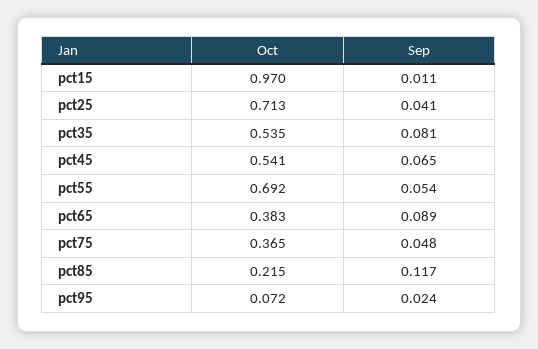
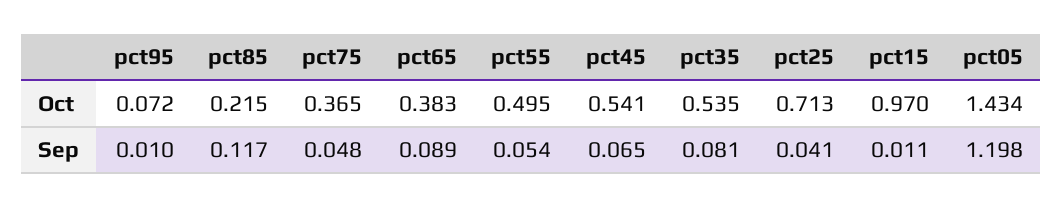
Oct, pct55: 0.692 -> 0.495
Sep, pct95: 0.024 -> 0.01
Oct, pct05: none -> 1.434
Sep, pct05: none -> 1.198

